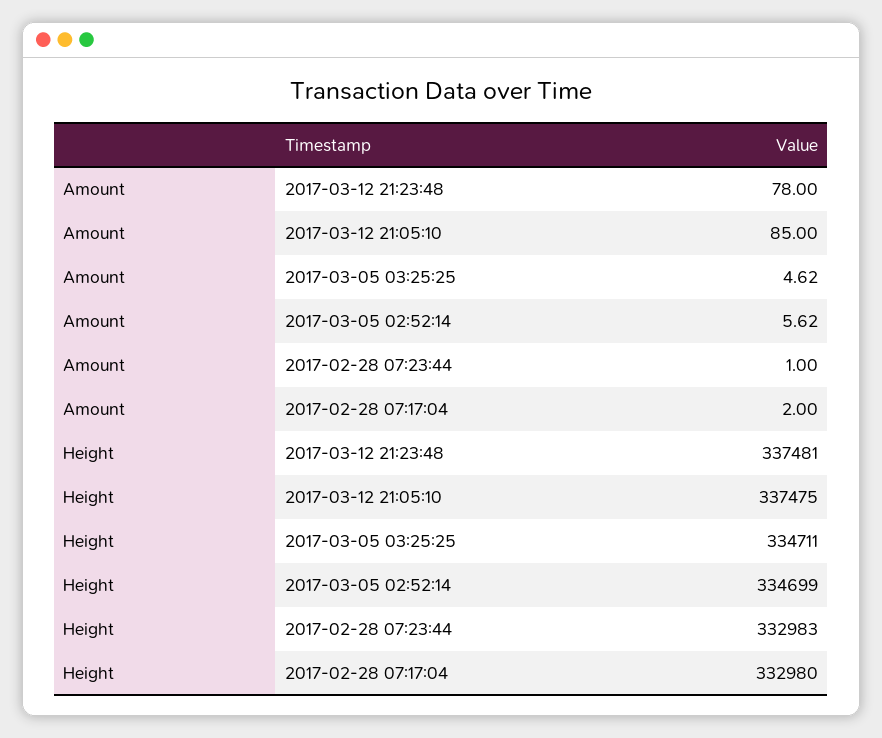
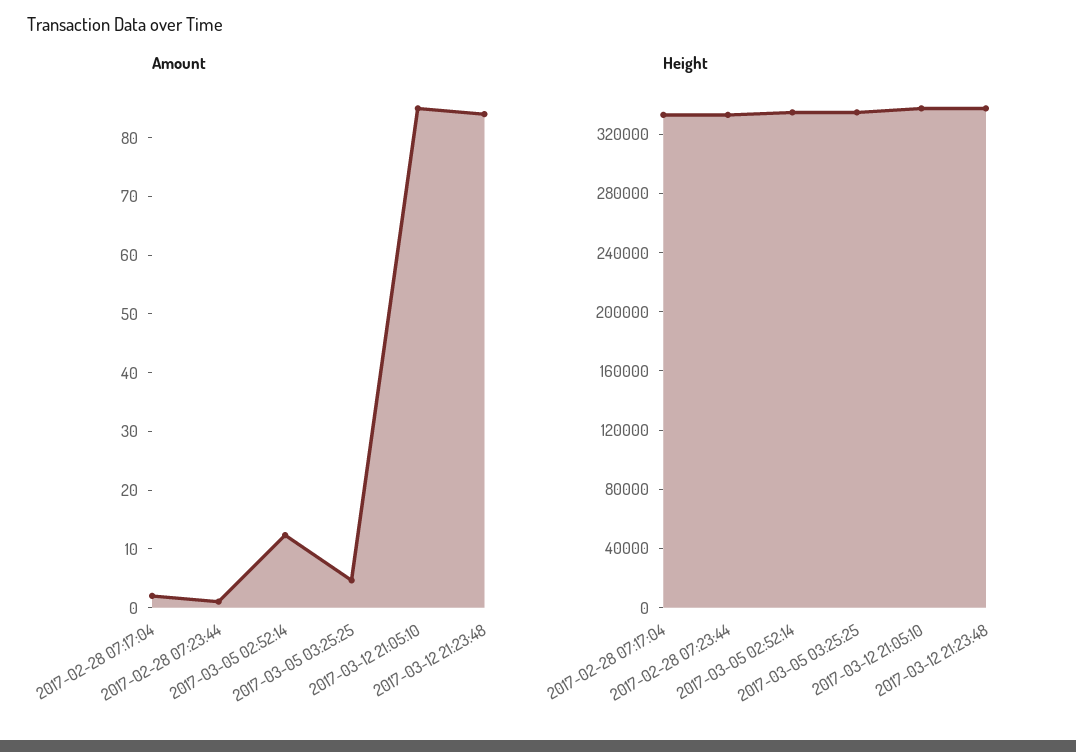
Amount, 2017-03-12 21:23:48: 78 -> 84
Amount, 2017-03-05 02:52:14: 5.62 -> 12

